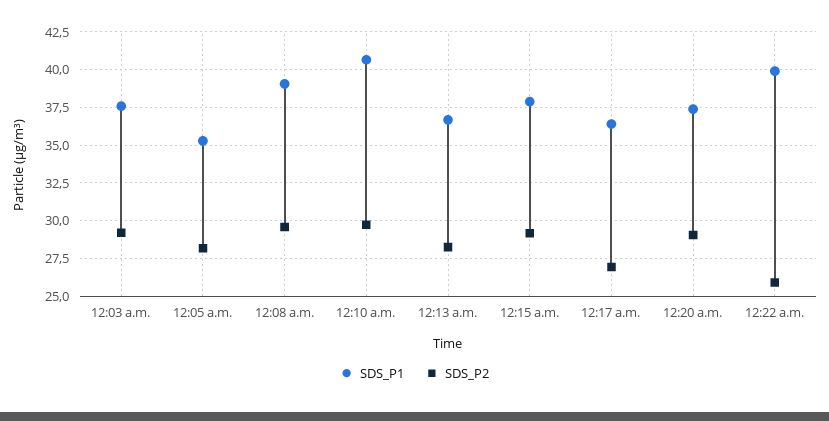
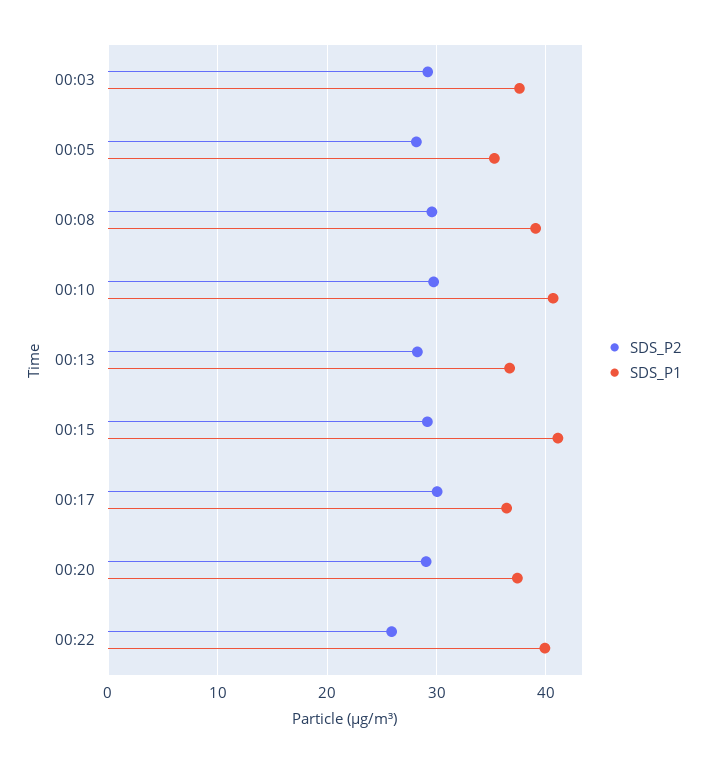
SDS_P1, 12:15 a.m.: 38 -> 41
SDS_P2, 12:17 a.m.: 27 -> 30

